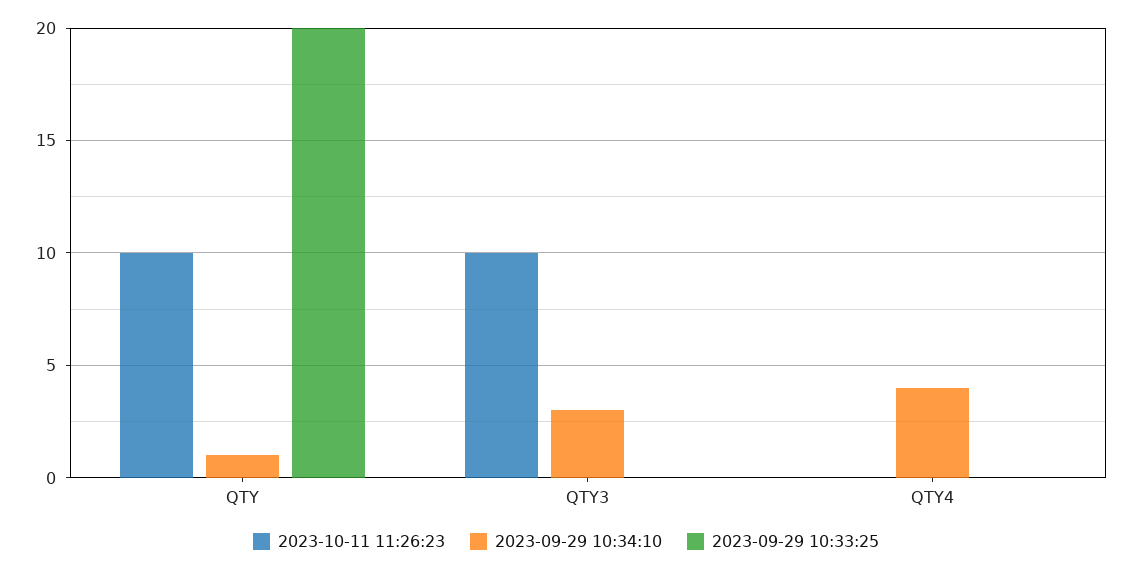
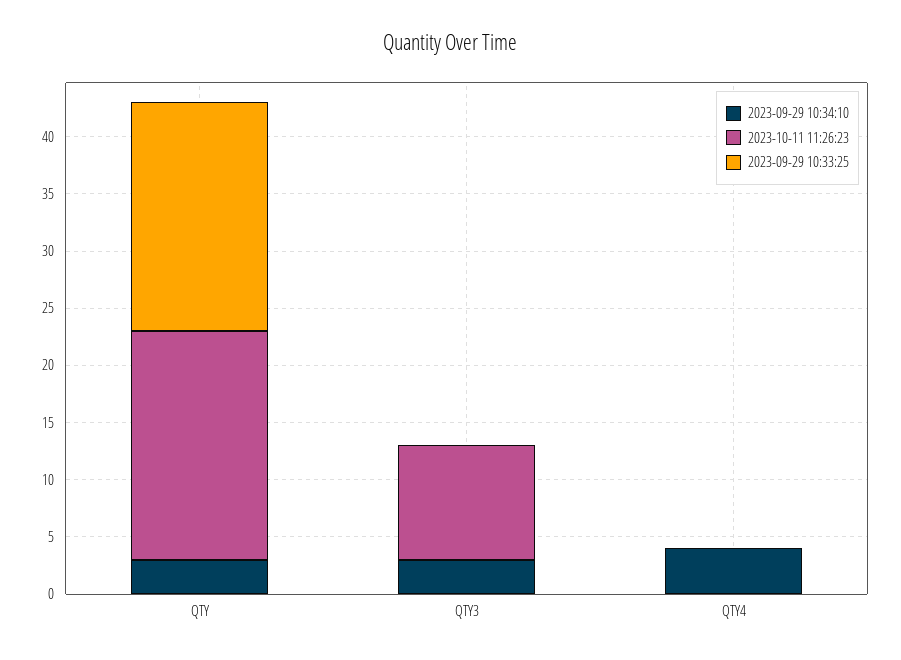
2023-10-11 11:26:23, QTY: 10 -> 20
2023-09-29 10:34:10, QTY: 1 -> 3

